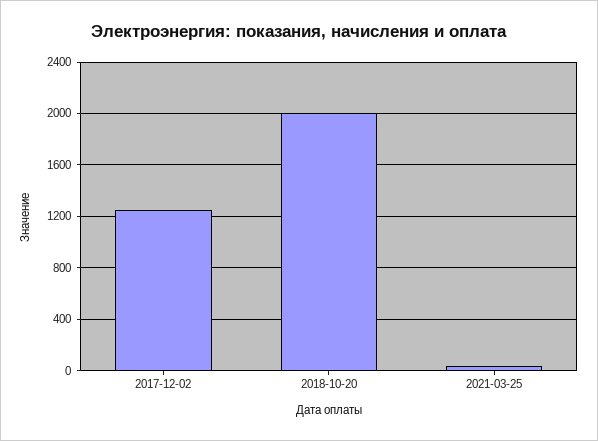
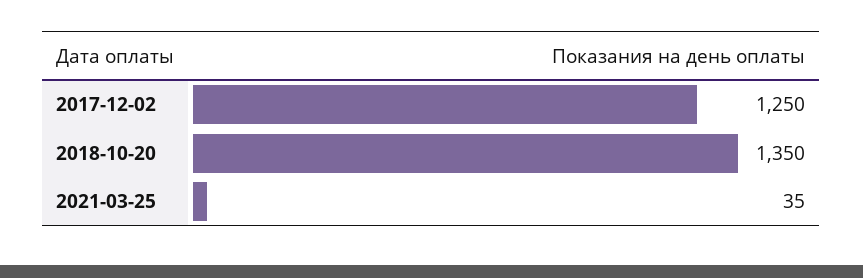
2018-10-20: 2000 -> 1350

